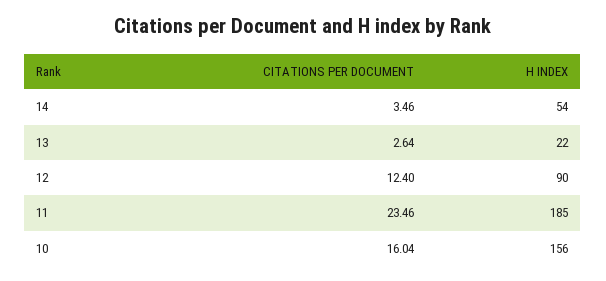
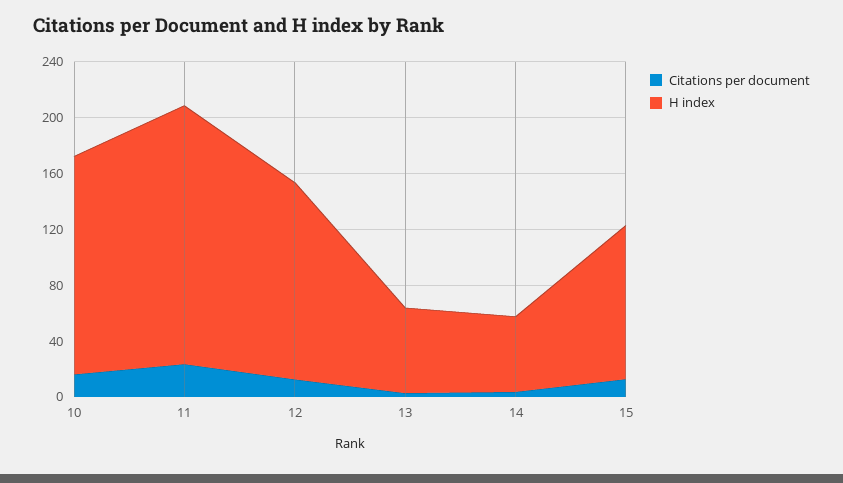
H INDEX, 13: 22 -> 60
H INDEX, 12: 90 -> 140
CITATIONS PER DOCUMENT, 15: none -> 10
H INDEX, 15: none -> 110

